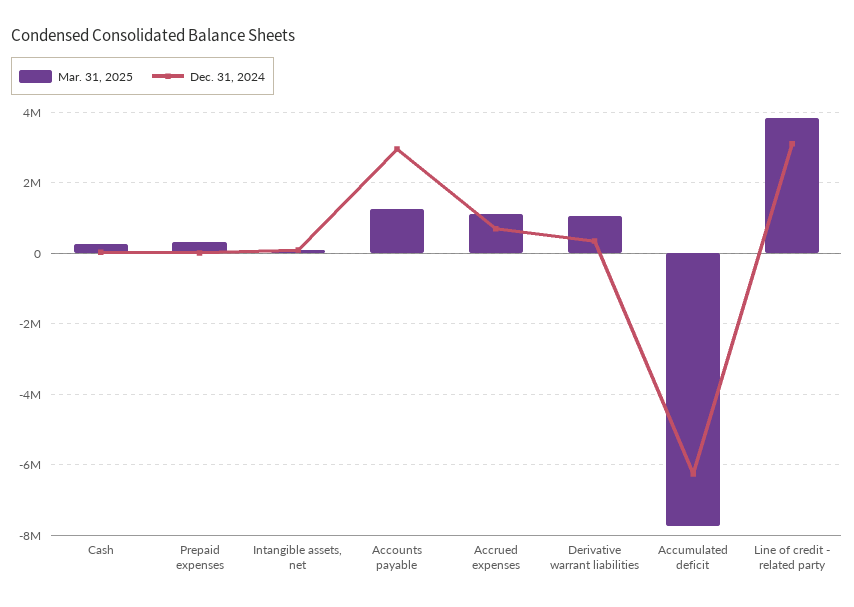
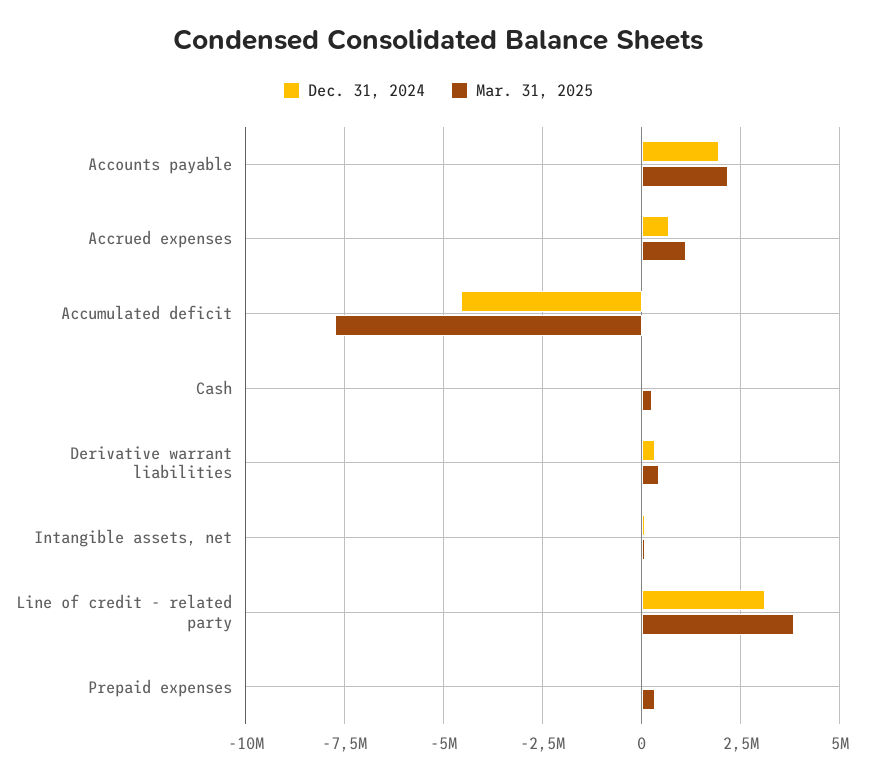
Mar. 31, 2025, Accounts payable: 1200000 -> 2250000
Dec. 31, 2024, Accounts payable: 3000000 -> 2000000
Mar. 31, 2025, Derivative warrant liabilities: 1000000 -> 500000
Dec. 31, 2024, Accumulated deficit: -6200000 -> -4500000

